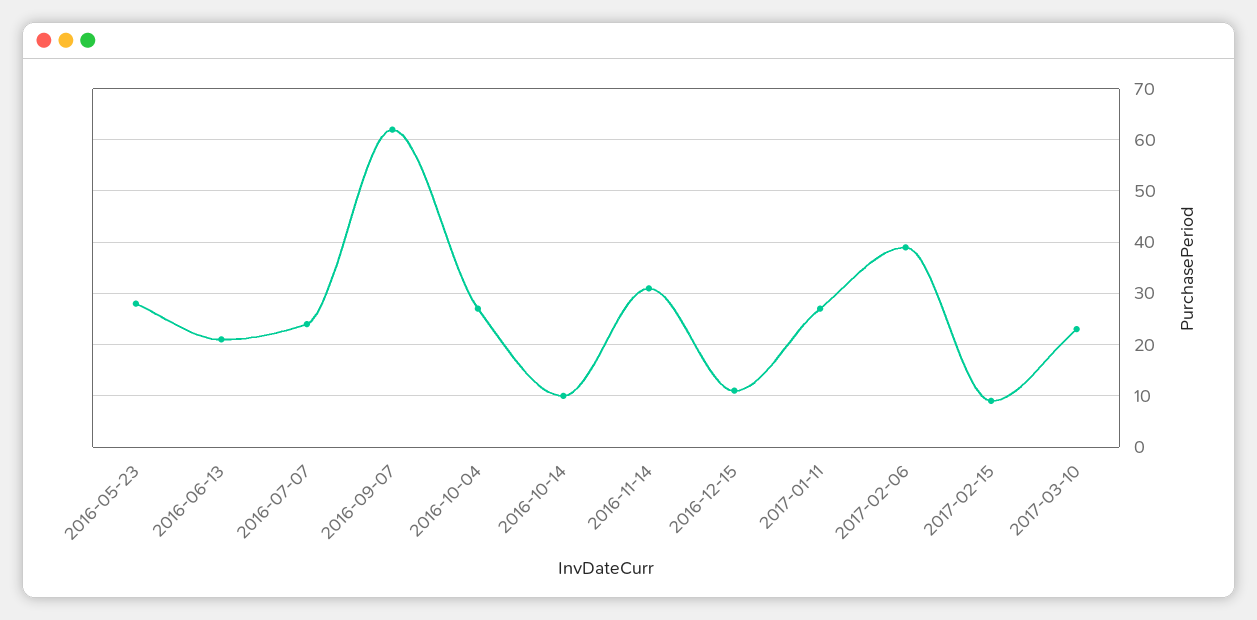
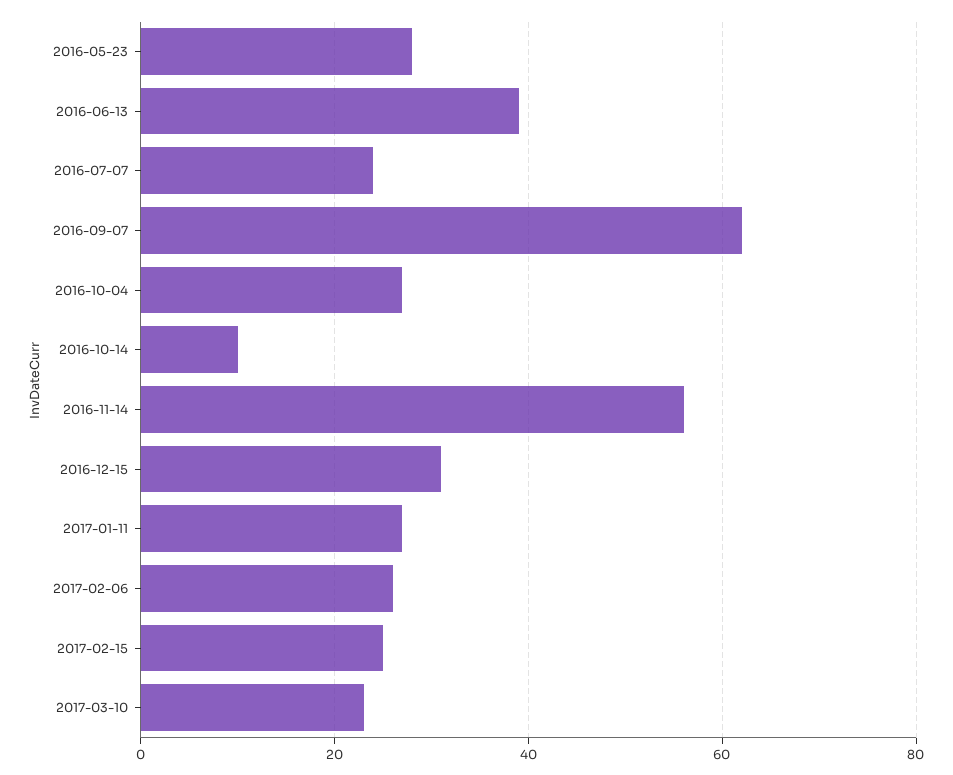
2016-06-13: 20 -> 40
2016-11-14: 30 -> 55
2016-12-15: 10 -> 30
2017-02-06: 40 -> 25
2017-02-15: 10 -> 25

